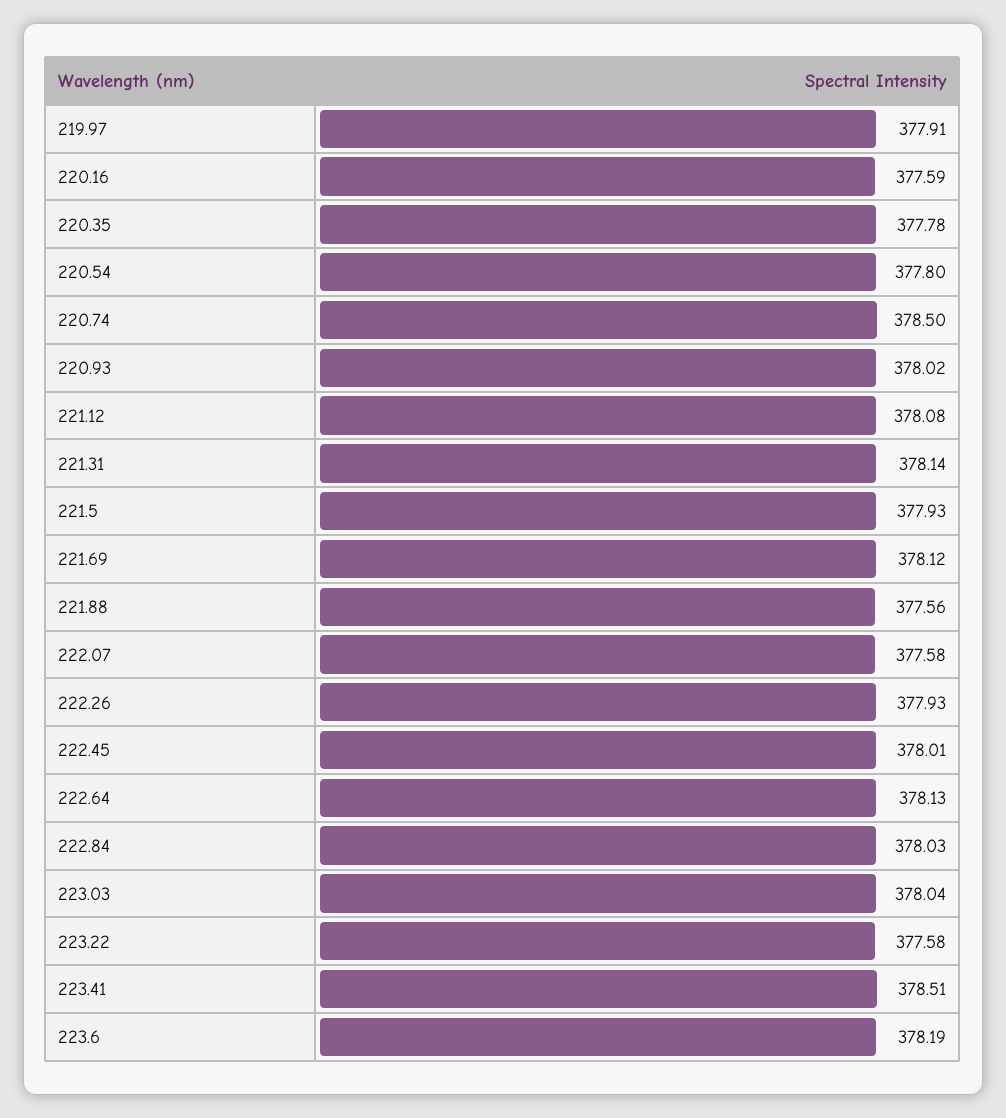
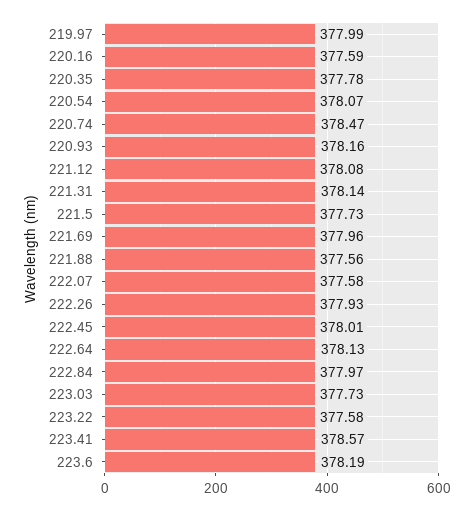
219.97: 377.91 -> 377.99
220.54: 377.8 -> 378.07
220.74: 378.5 -> 378.47
220.93: 378.02 -> 378.16
221.5: 377.93 -> 377.73
221.69: 378.12 -> 377.96
222.84: 378.03 -> 377.97
223.03: 378.04 -> 377.73
223.41: 378.51 -> 378.57

